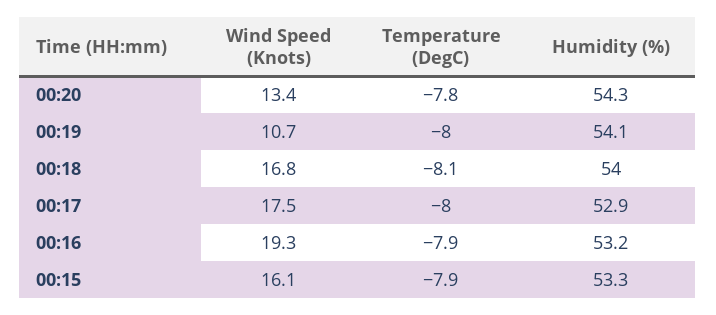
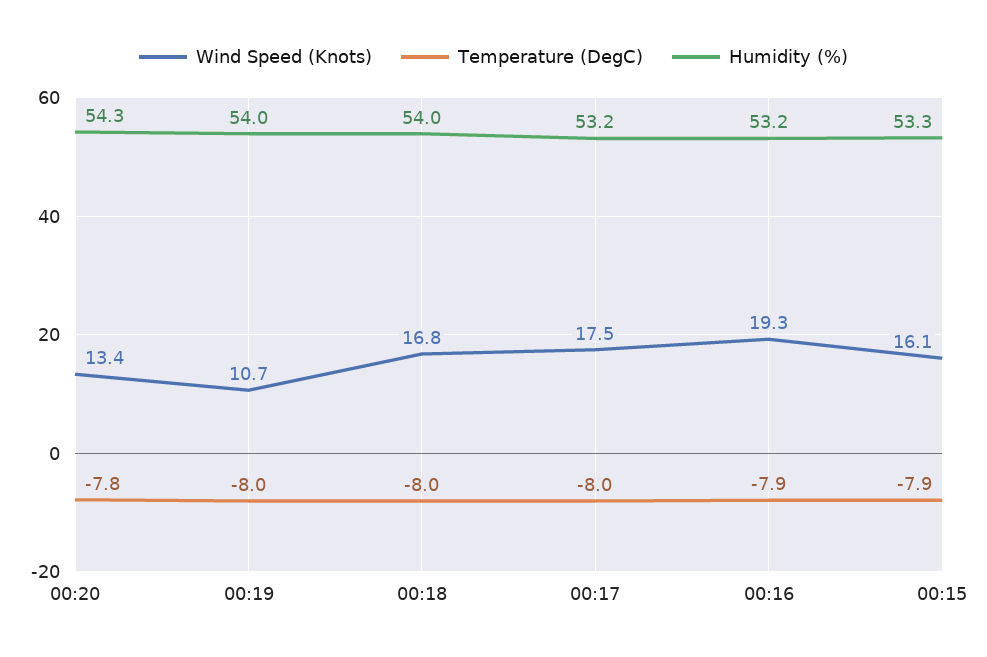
Humidity (%), 00:19: 54.1 -> 54
Temperature (DegC), 00:18: -8.1 -> -8
Humidity (%), 00:17: 52.9 -> 53.2

